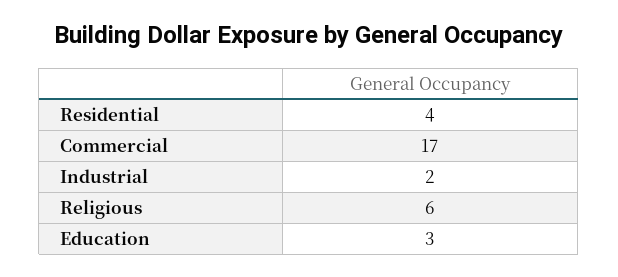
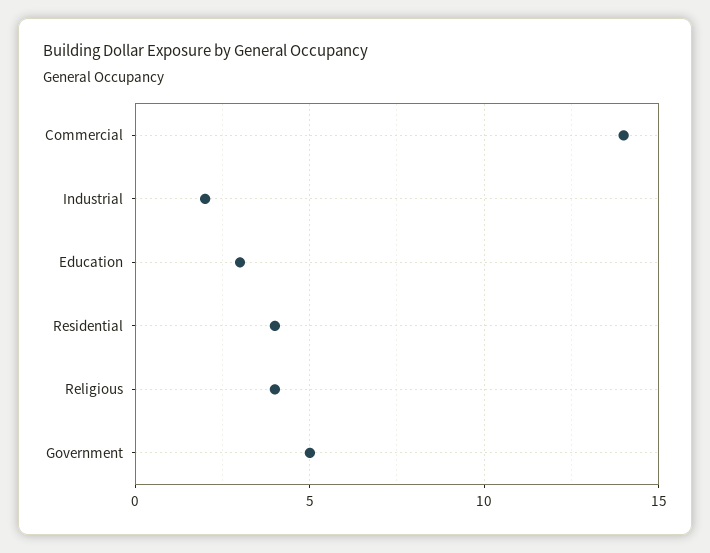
Commercial: 17 -> 14
Religious: 6 -> 4
Government: none -> 5

